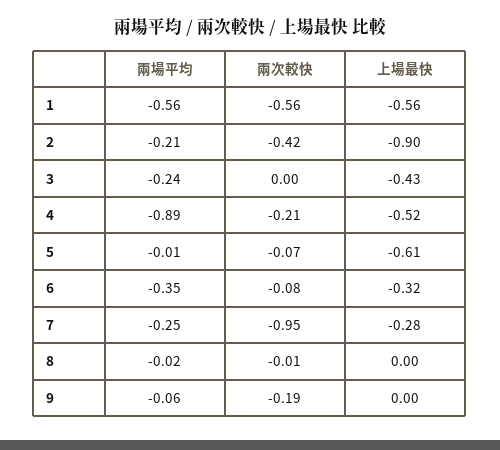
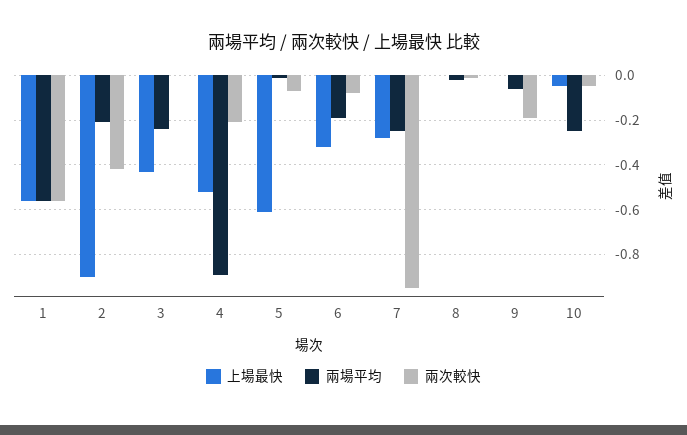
兩場平均, 6: -0.35 -> -0.2
上場最快, 10: none -> -0.05
兩場平均, 10: none -> -0.25
兩次較快, 10: none -> -0.05

